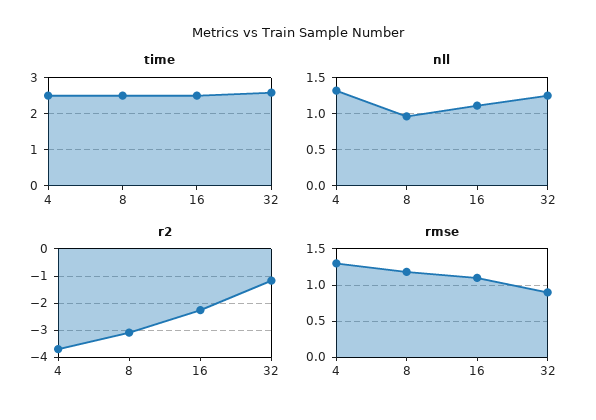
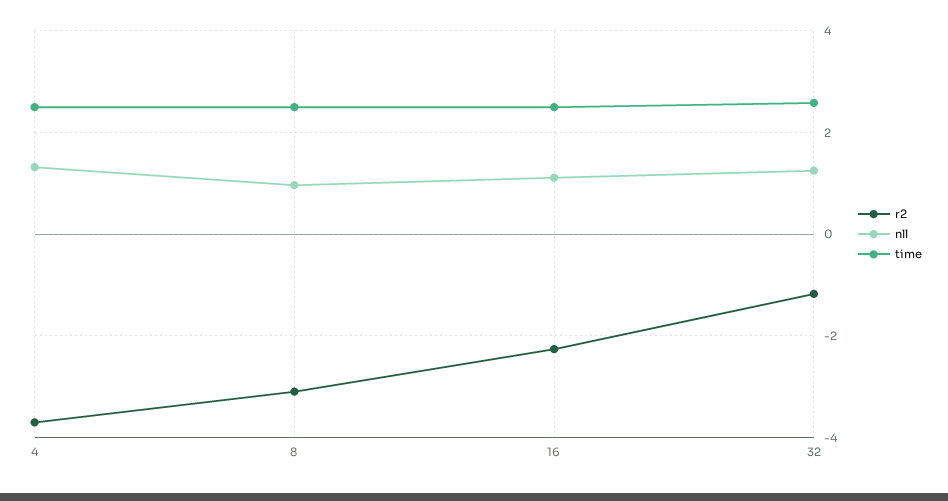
rmse, 4: 1.3 -> none
rmse, 8: 1.2 -> none
rmse, 16: 1.1 -> none
rmse, 32: 0.9 -> none

